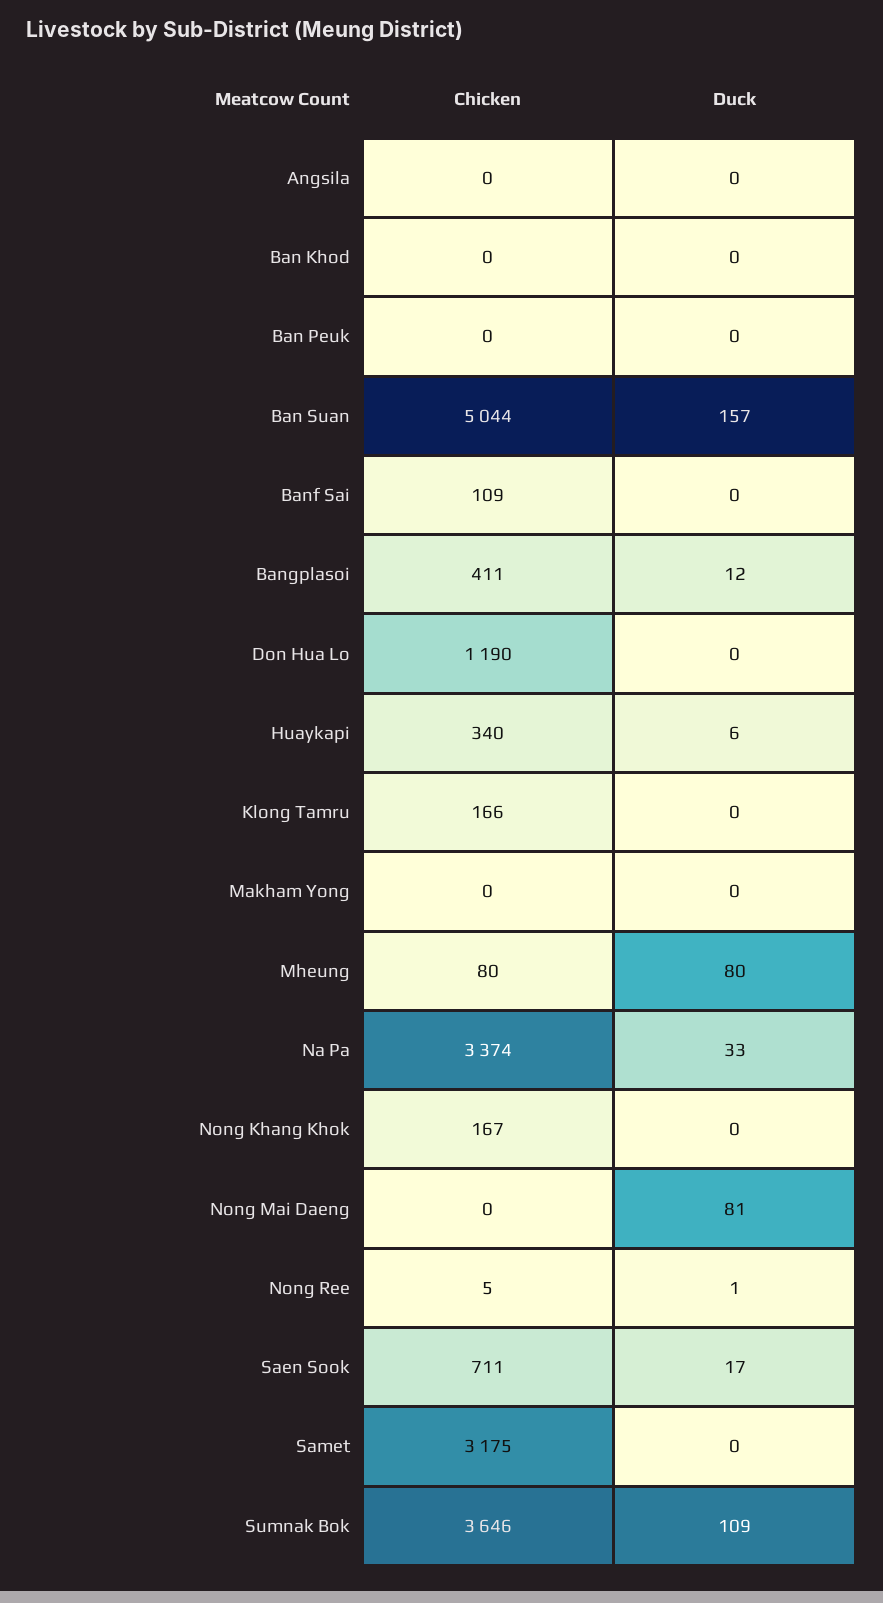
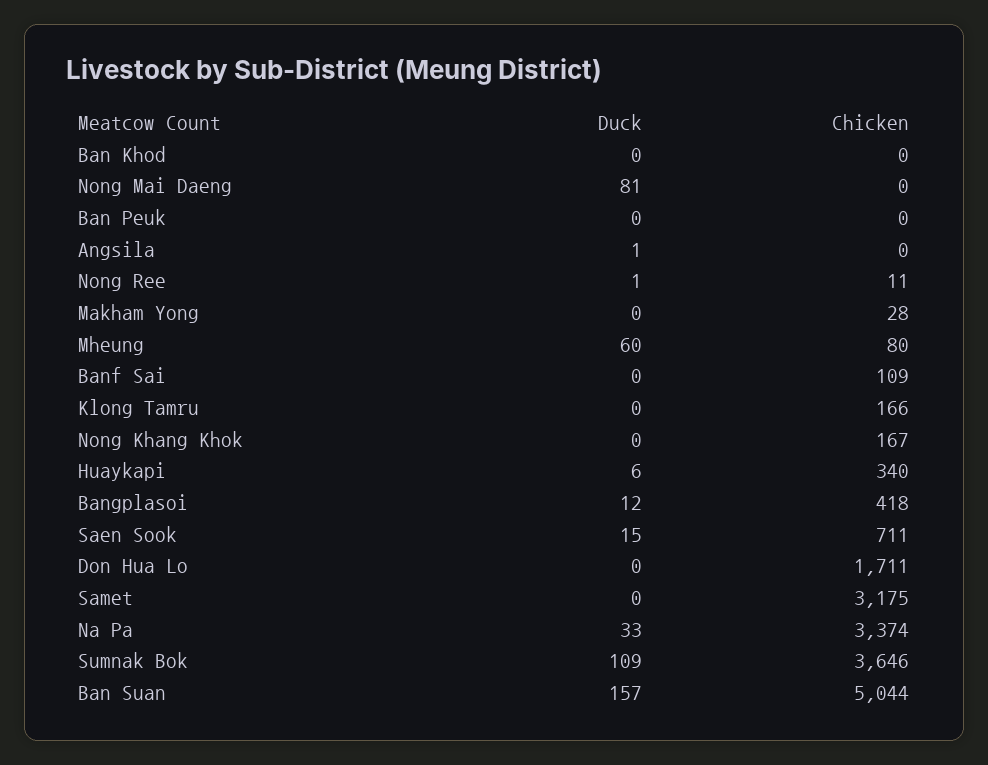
Duck, Angsila: 0 -> 1
Chicken, Bangplasoi: 411 -> 418
Chicken, Don Hua Lo: 1190 -> 1711
Chicken, Makham Yong: 0 -> 28
Duck, Mheung: 80 -> 60
Chicken, Nong Ree: 5 -> 11
Duck, Saen Sook: 17 -> 15

